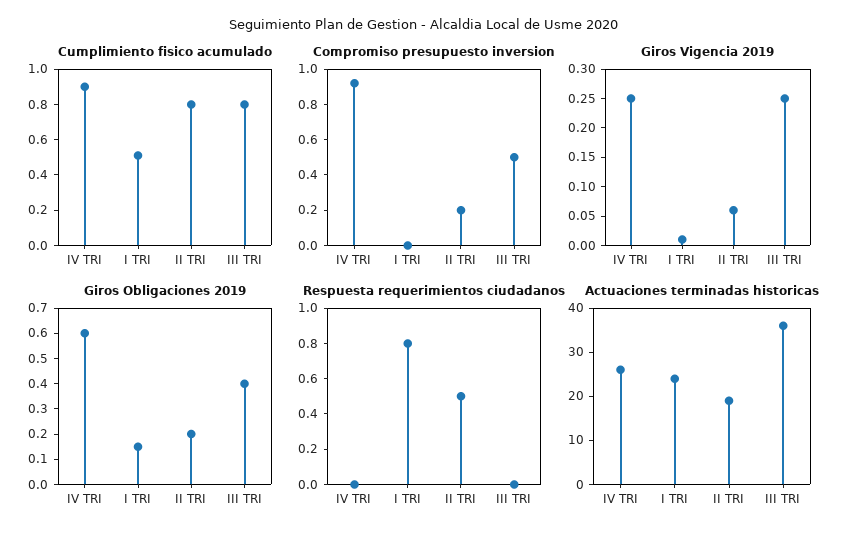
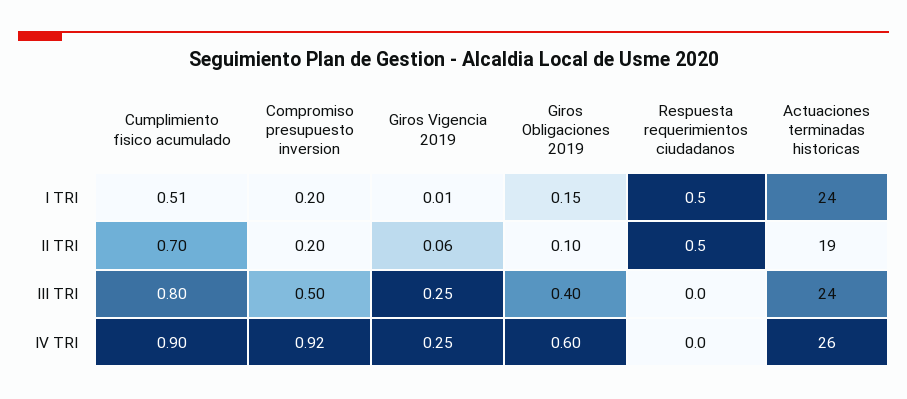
Cumplimiento fisico acumulado, II TRI: 0.8 -> 0.7
Compromiso presupuesto inversion, I TRI: 0 -> 0.2
Giros Obligaciones 2019, II TRI: 0.2 -> 0.1
Respuesta requerimientos ciudadanos, I TRI: 0.8 -> 0.5
Actuaciones terminadas historicas, III TRI: 35 -> 24

